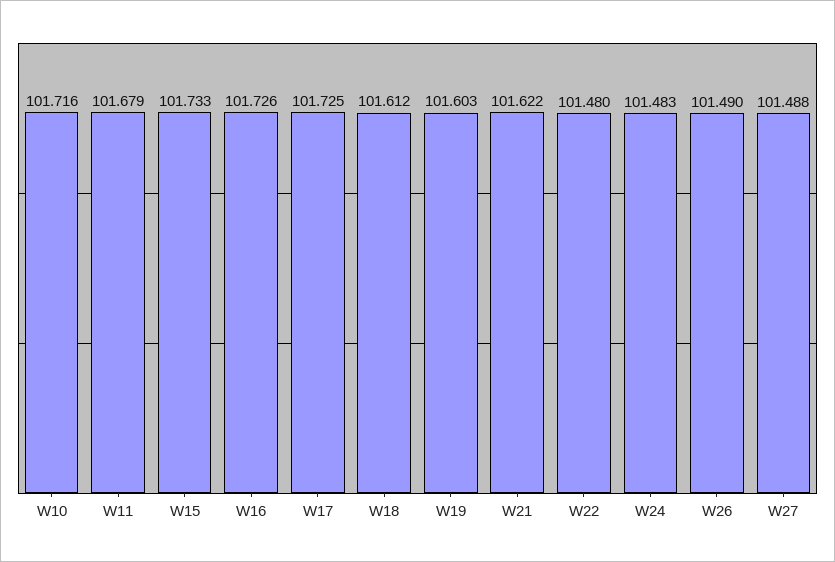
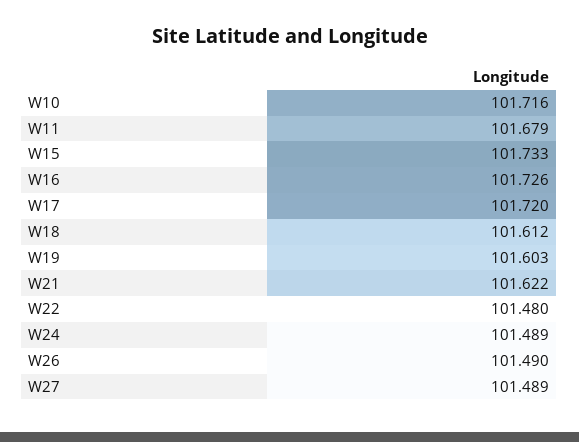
W17: 101.725 -> 101.72
W24: 101.483 -> 101.489
W27: 101.488 -> 101.489

